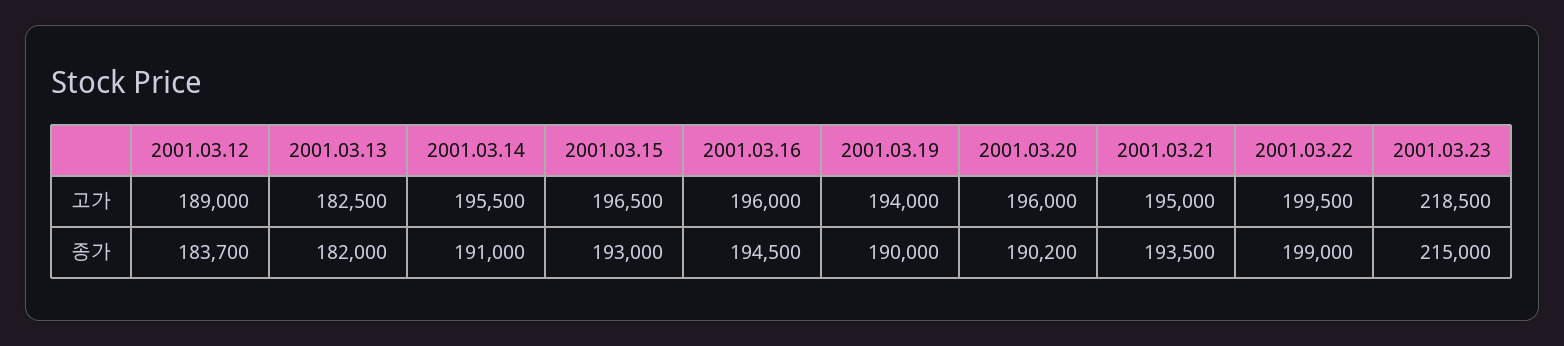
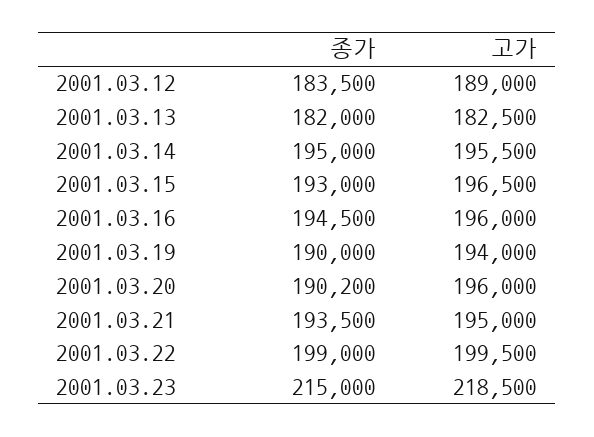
2001.03.12, 종가: 183700 -> 183500
2001.03.14, 종가: 191000 -> 195000

